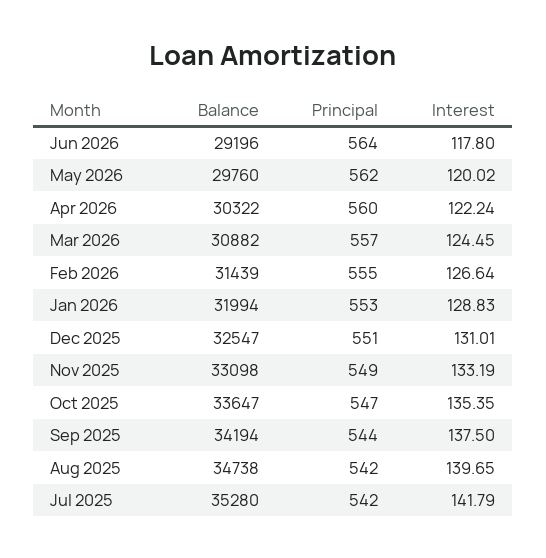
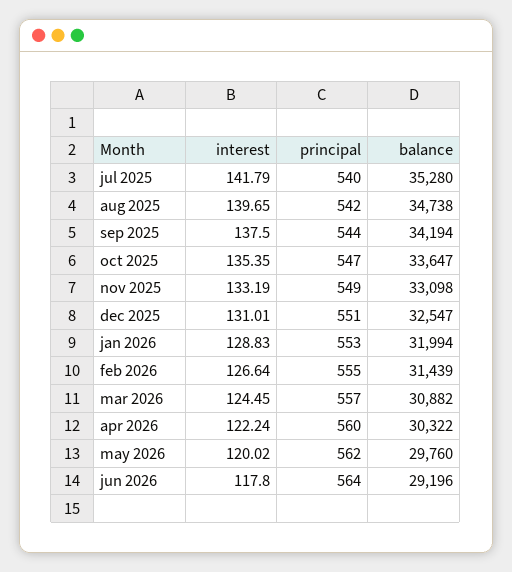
Principal, Jul 2025: 542 -> 540

